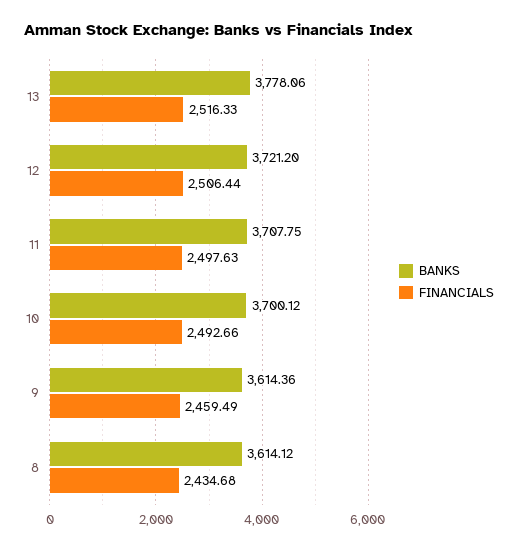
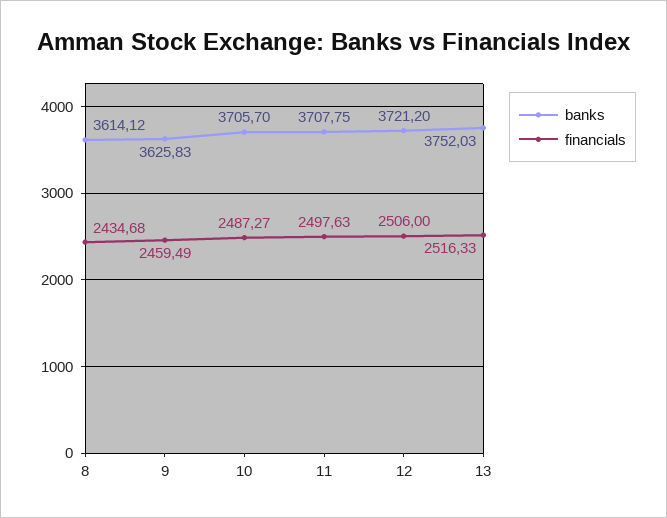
BANKS, 13: 3778.06 -> 3752.03
FINANCIALS, 12: 2506.44 -> 2506
BANKS, 10: 3700.12 -> 3705.7
FINANCIALS, 10: 2492.66 -> 2487.27
BANKS, 9: 3614.36 -> 3625.83

